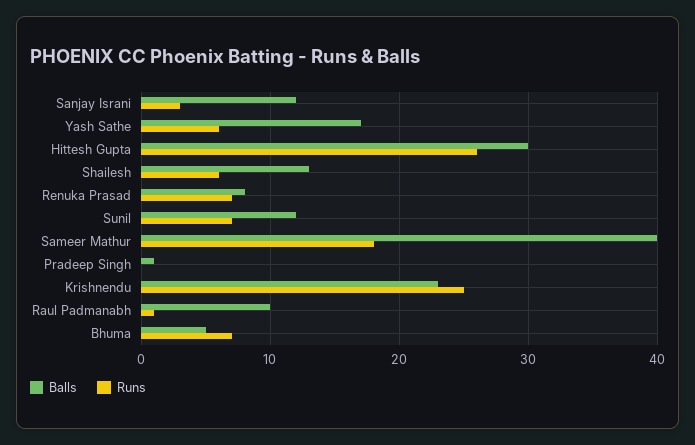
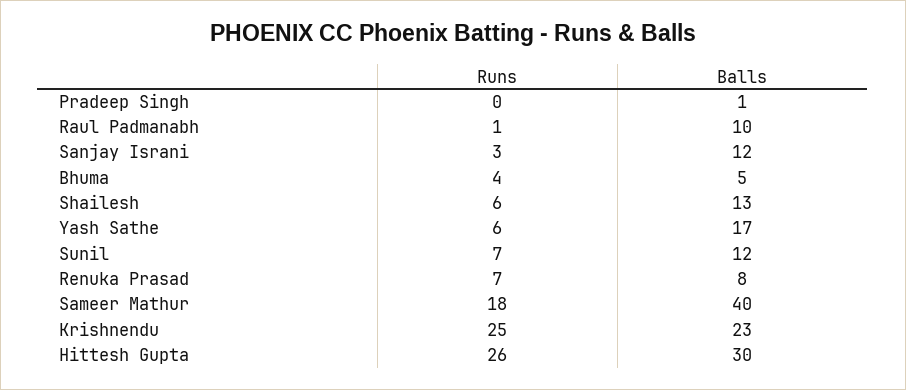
Runs, Bhuma: 7 -> 4

